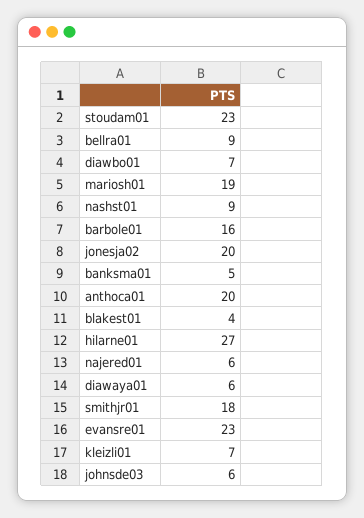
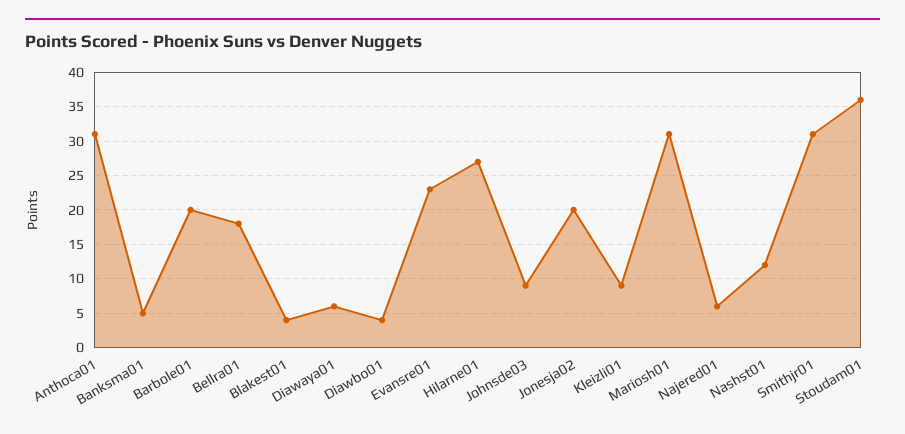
stoudam01: 23 -> 36
bellra01: 9 -> 18
diawbo01: 7 -> 4
mariosh01: 19 -> 31
nashst01: 9 -> 12
barbole01: 16 -> 20
anthoca01: 20 -> 31
smithjr01: 18 -> 31
kleizli01: 7 -> 9
johnsde03: 6 -> 9

